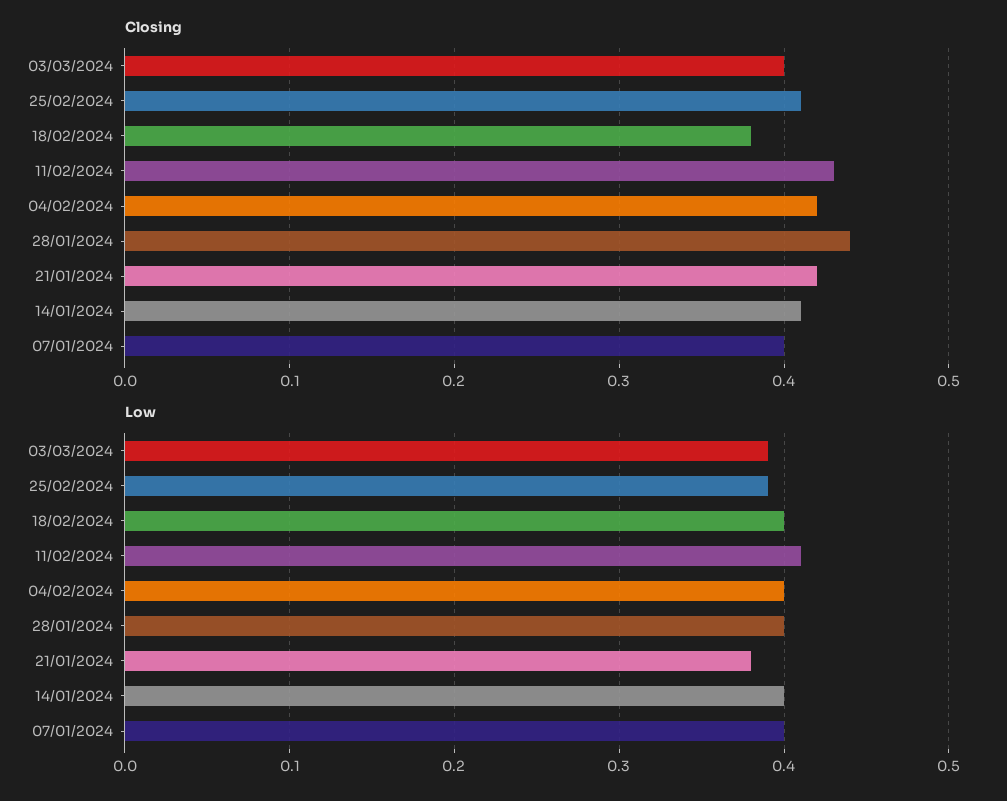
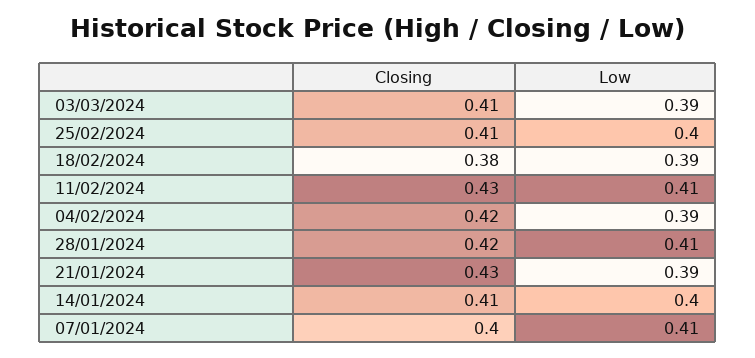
Closing, 03/03/2024: 0.4 -> 0.41
Closing, 28/01/2024: 0.44 -> 0.42
Closing, 21/01/2024: 0.42 -> 0.43
Low, 25/02/2024: 0.39 -> 0.4
Low, 18/02/2024: 0.4 -> 0.39
Low, 04/02/2024: 0.4 -> 0.39
Low, 28/01/2024: 0.4 -> 0.41
Low, 21/01/2024: 0.38 -> 0.39
Low, 07/01/2024: 0.4 -> 0.41

